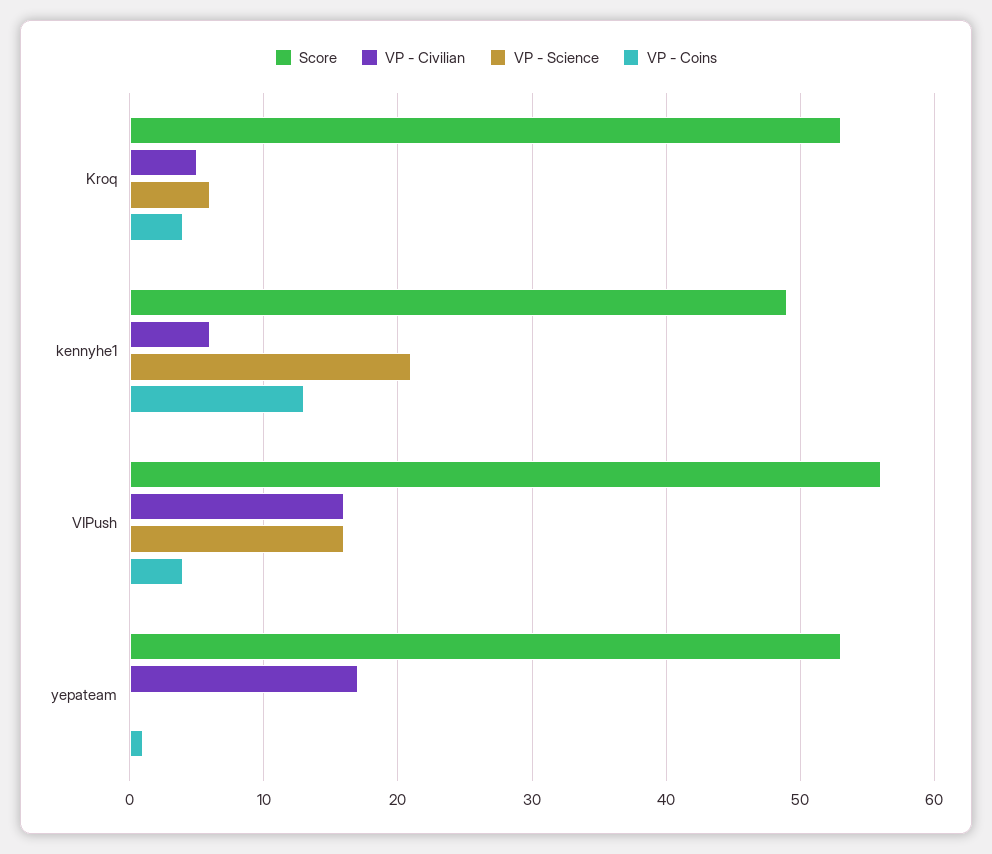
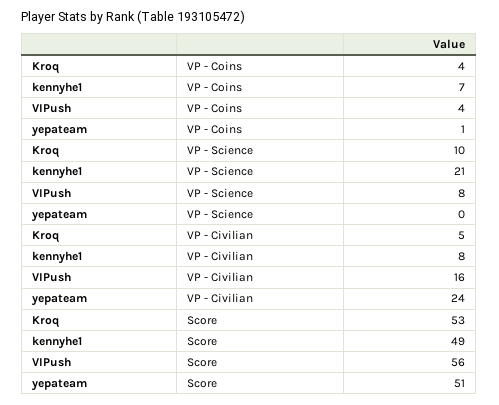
VP - Science, Kroq: 6 -> 10
VP - Civilian, kennyhe1: 6 -> 8
VP - Coins, kennyhe1: 13 -> 7
VP - Science, VIPush: 16 -> 8
Score, yepateam: 53 -> 51
VP - Civilian, yepateam: 17 -> 24

